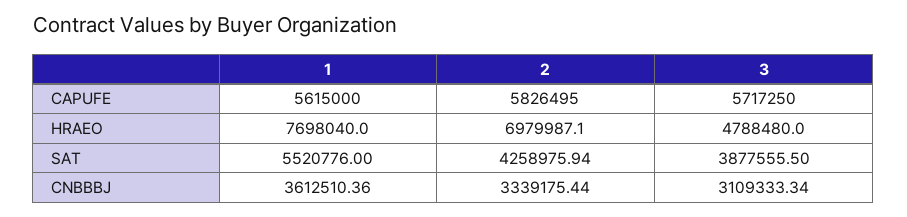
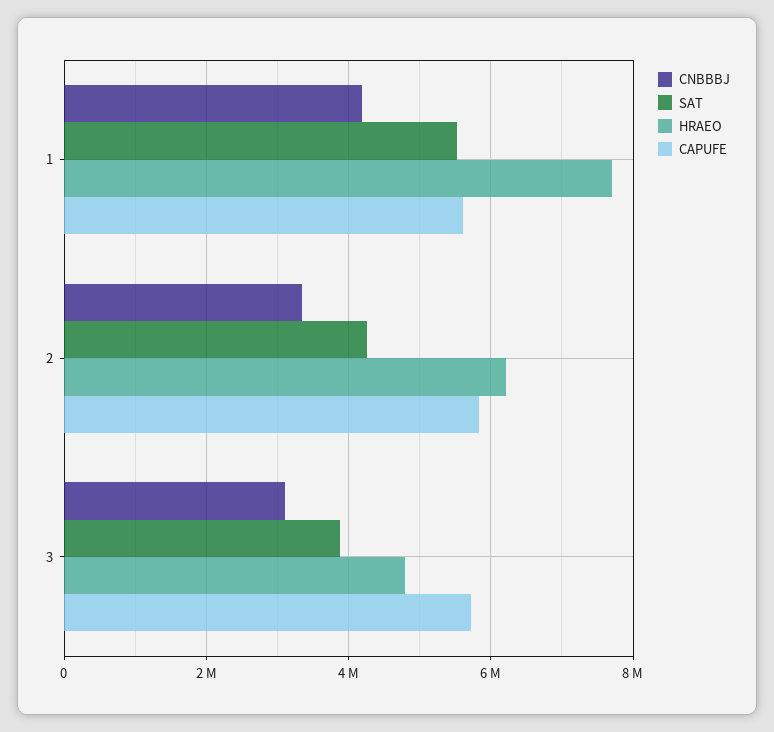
HRAEO, 2: 6979987.1 -> 6200000
CNBBBJ, 1: 3612510.36 -> 4200000

